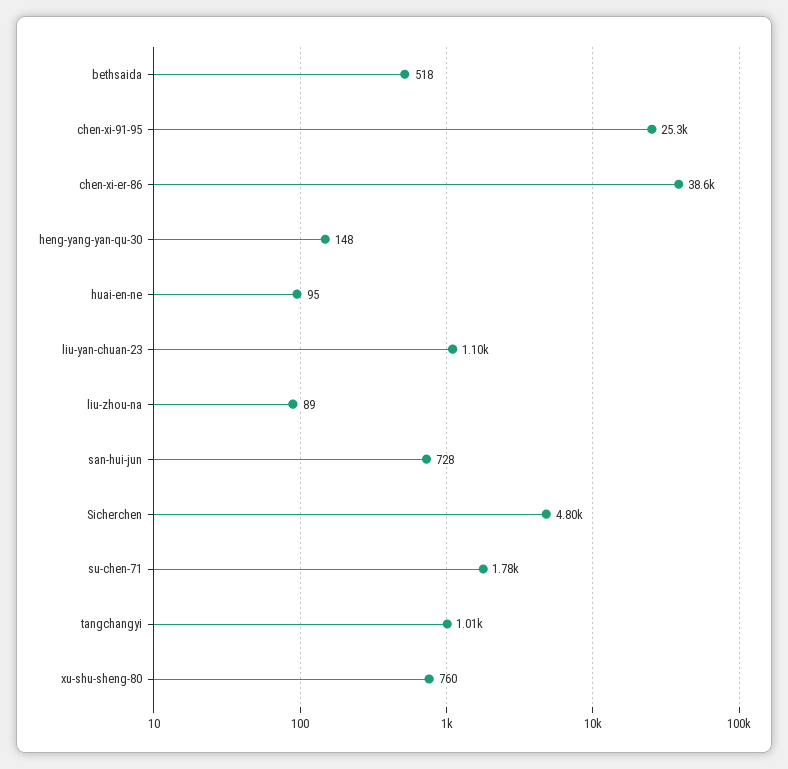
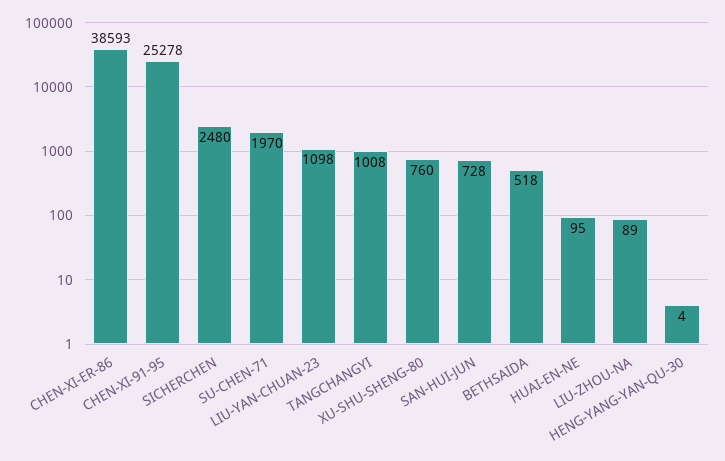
heng-yang-yan-qu-30: 148 -> 4
Sicherchen: 4800 -> 2480
su-chen-71: 1780 -> 1970

